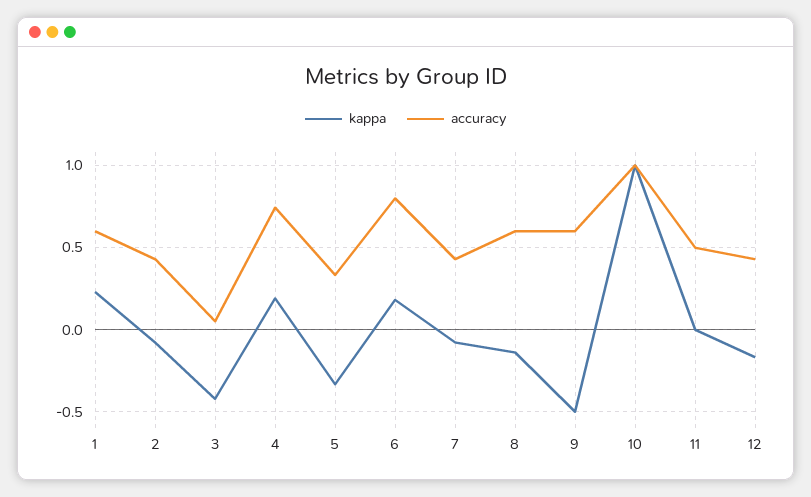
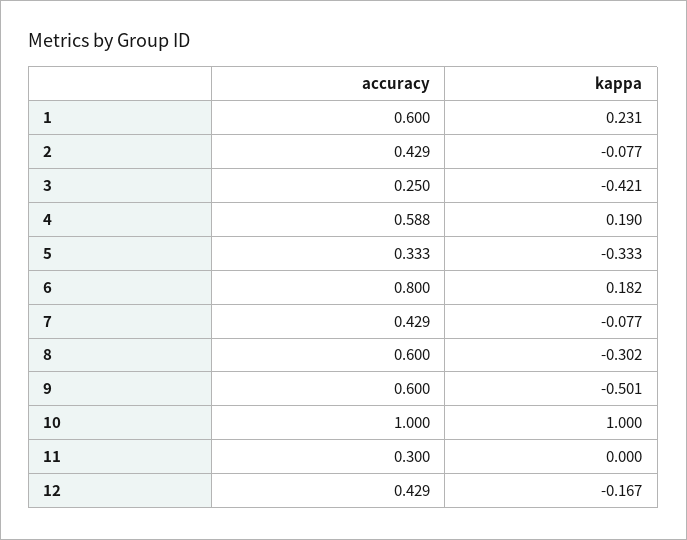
accuracy, 3: 0.05 -> 0.25
accuracy, 4: 0.75 -> 0.588
kappa, 8: -0.15 -> -0.302
accuracy, 11: 0.5 -> 0.3

